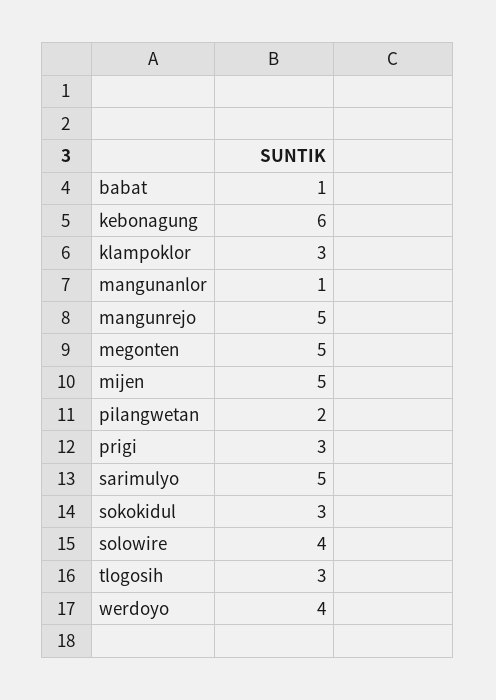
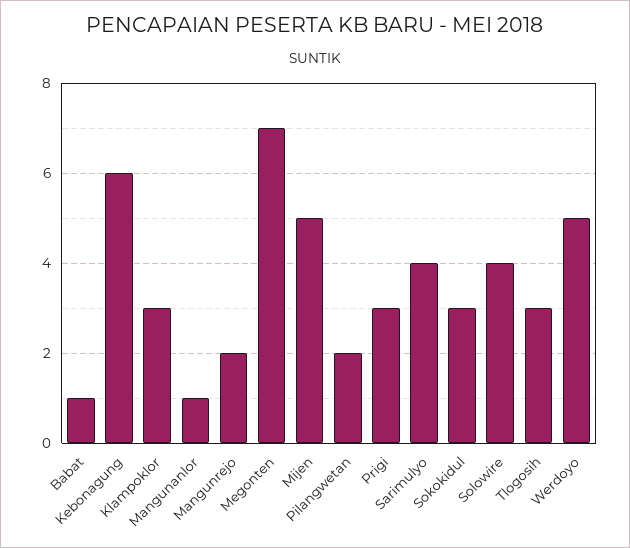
mangunrejo: 5 -> 2
megonten: 5 -> 7
sarimulyo: 5 -> 4
werdoyo: 4 -> 5

